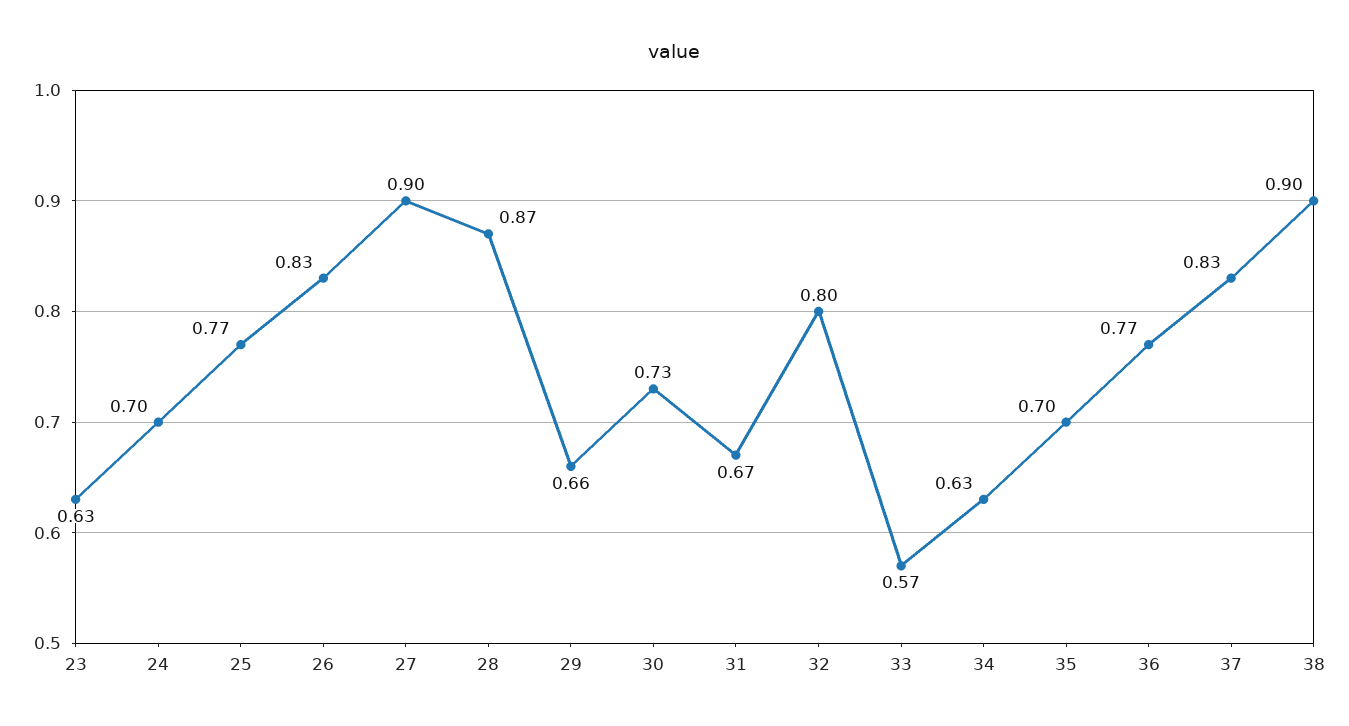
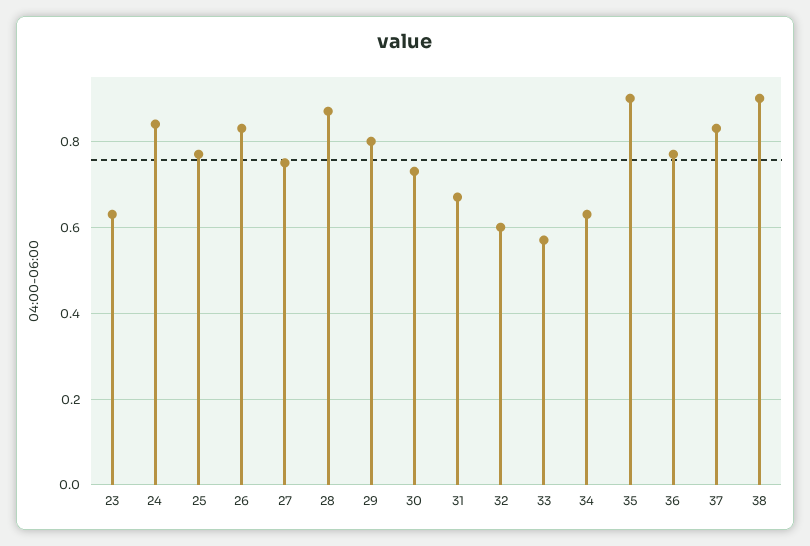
24: 0.7 -> 0.85
27: 0.9 -> 0.75
29: 0.66 -> 0.8
32: 0.8 -> 0.6
35: 0.7 -> 0.9

